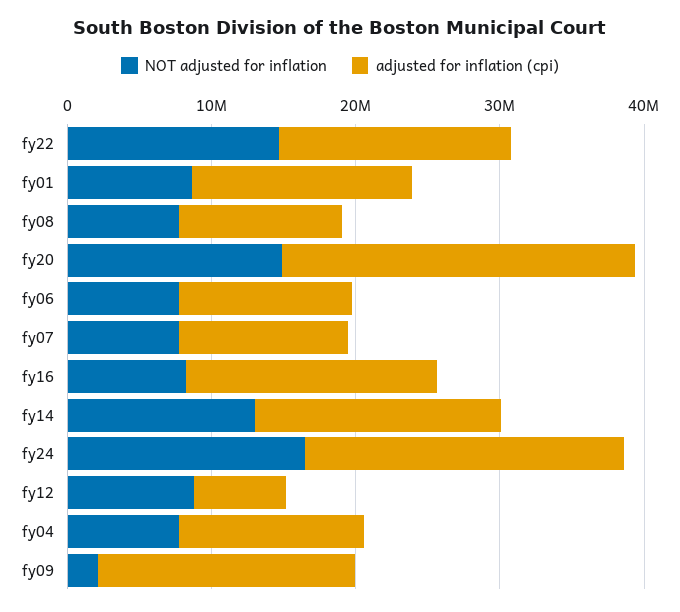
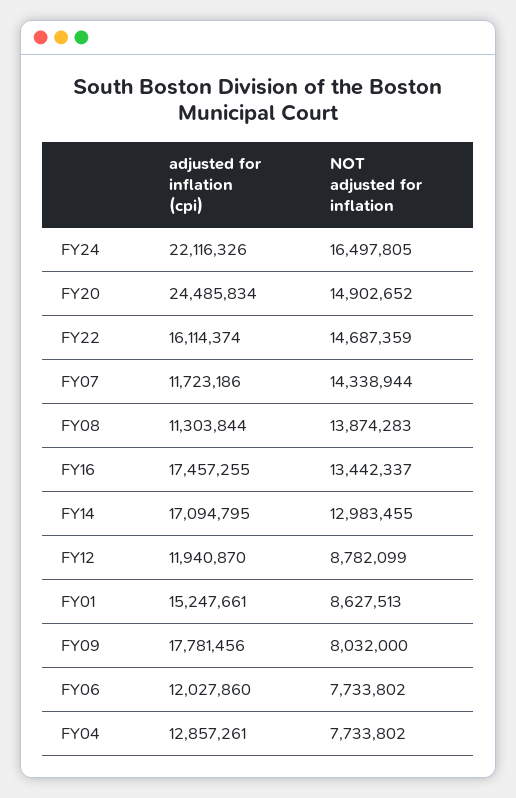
NOT adjusted for inflation, fy08: 8000000 -> 13874283
NOT adjusted for inflation, fy07: 8000000 -> 14338944
NOT adjusted for inflation, fy16: 8000000 -> 13442337
adjusted for inflation (cpi), fy12: 6000000 -> 11940870
NOT adjusted for inflation, fy09: 2000000 -> 8032000

